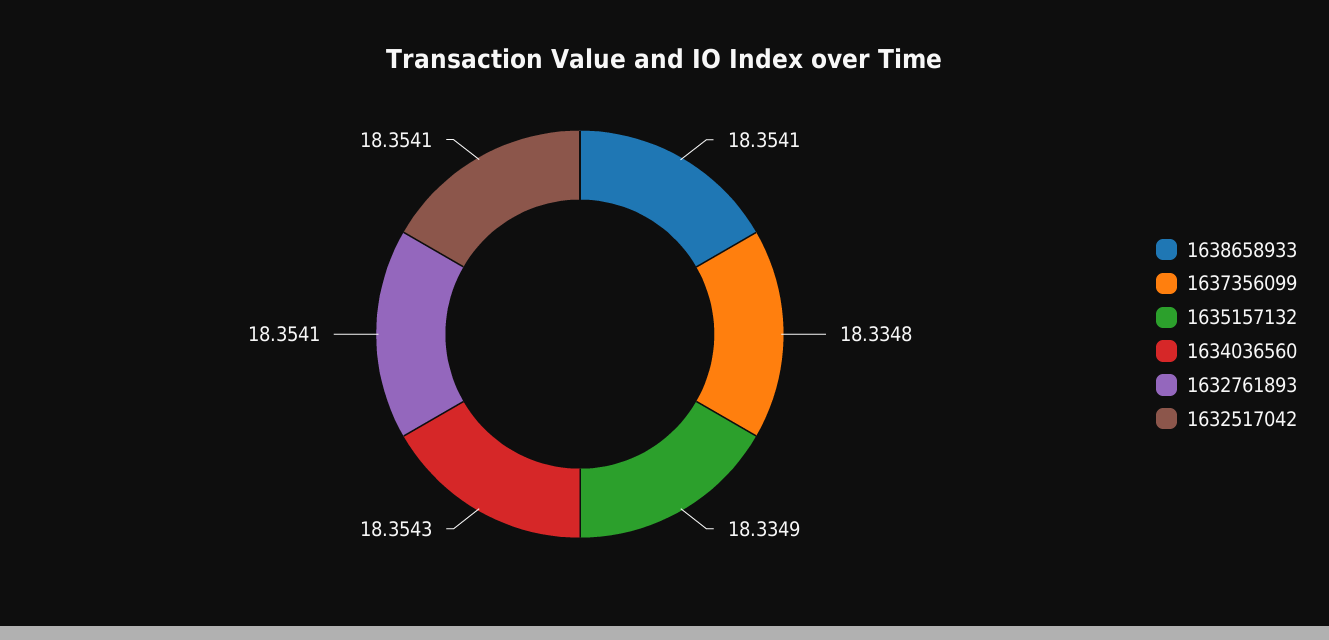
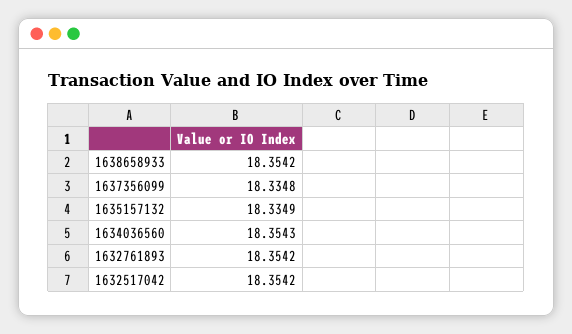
1638658933: 18.3541 -> 18.3542
1632761893: 18.3541 -> 18.3542
1632517042: 18.3541 -> 18.3542

